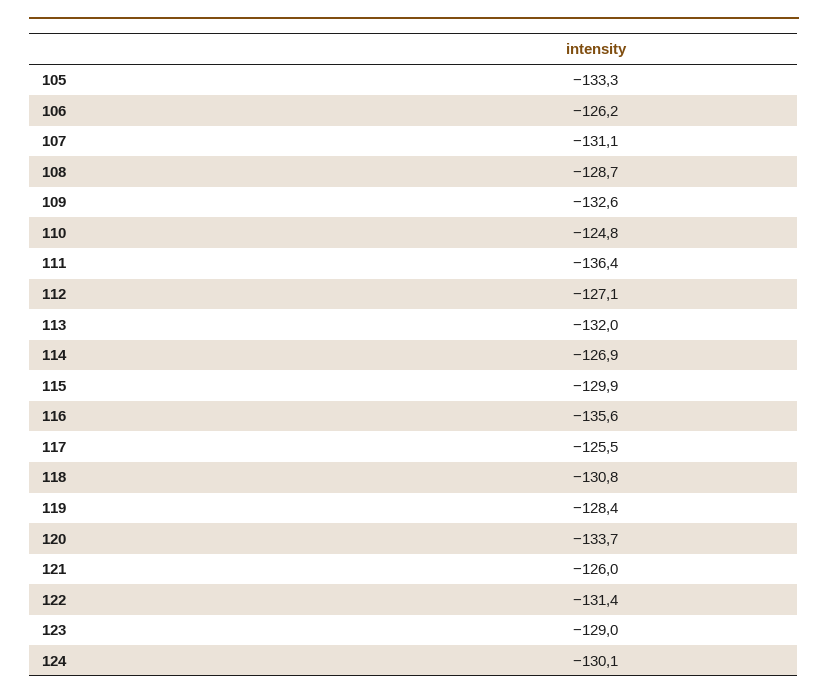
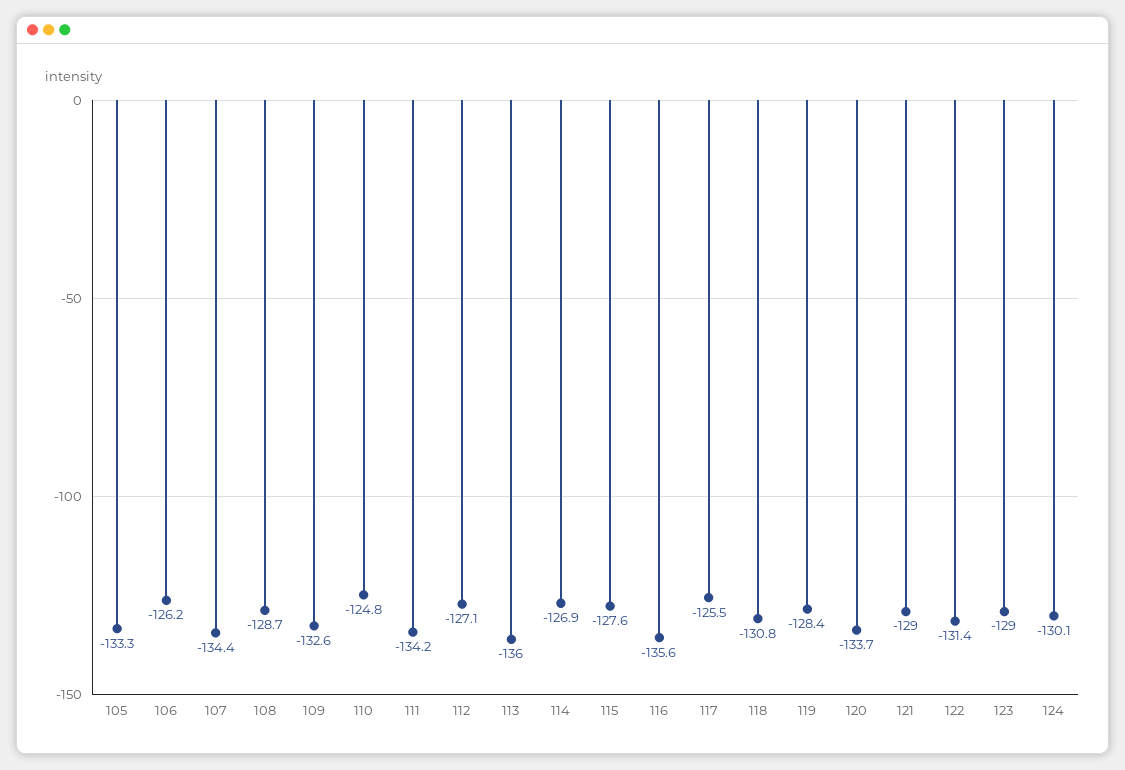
107: -131.1 -> -134.4
111: -136.4 -> -134.2
113: -132 -> -136
115: -129.9 -> -127.6
121: -126 -> -129

